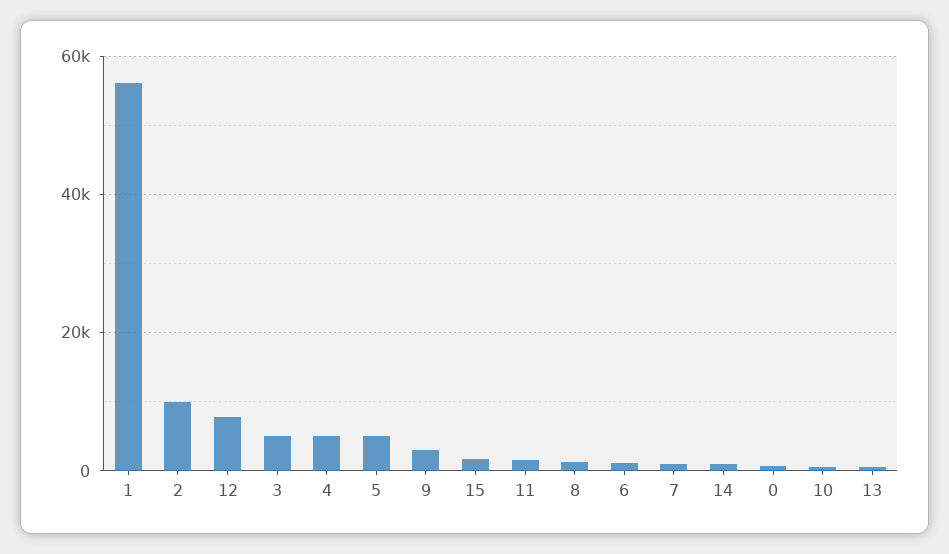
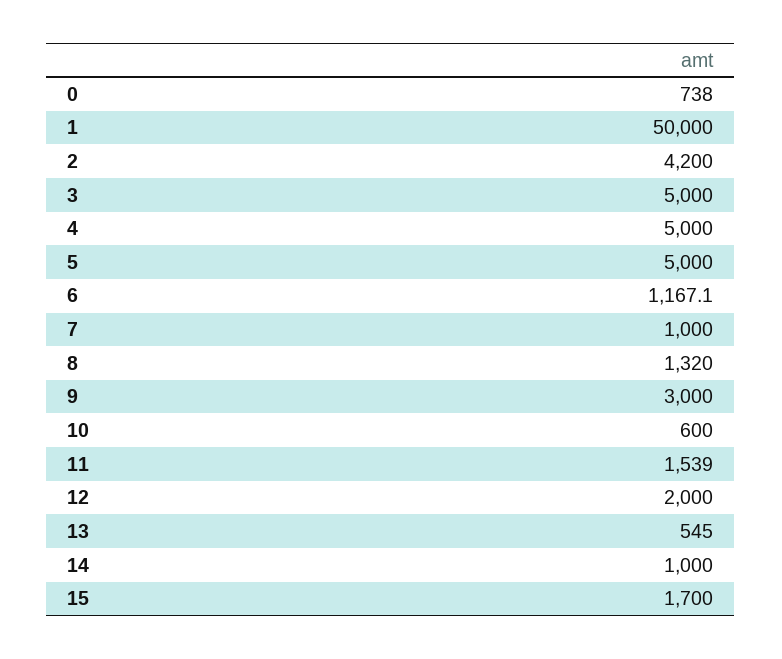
1: 56000 -> 50000
2: 10000 -> 4200
12: 8000 -> 2000

